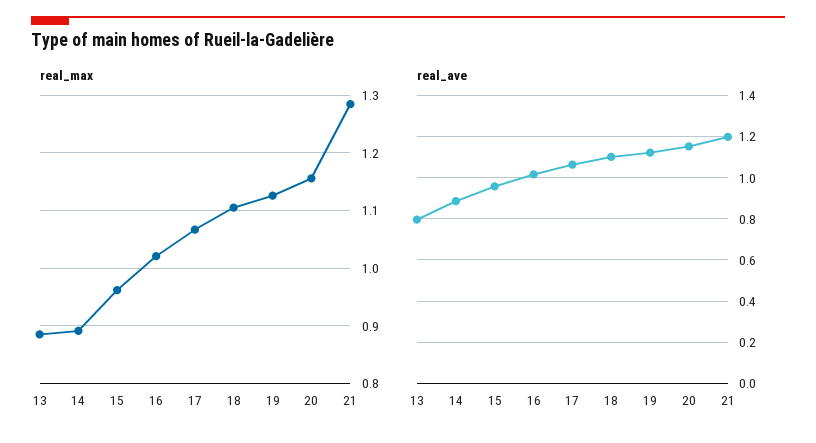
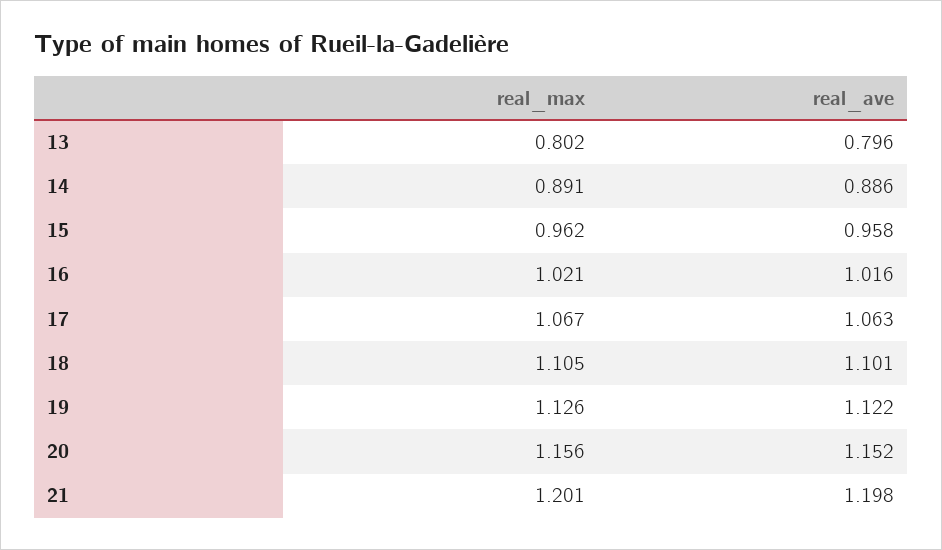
real_max, 13: 0.88 -> 0.802
real_max, 21: 1.28 -> 1.201

